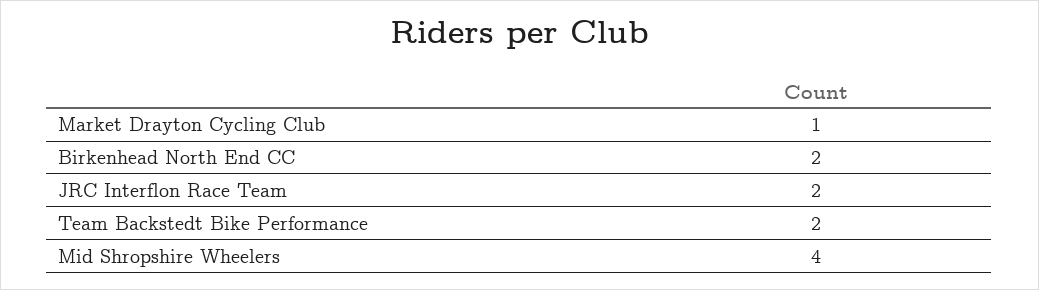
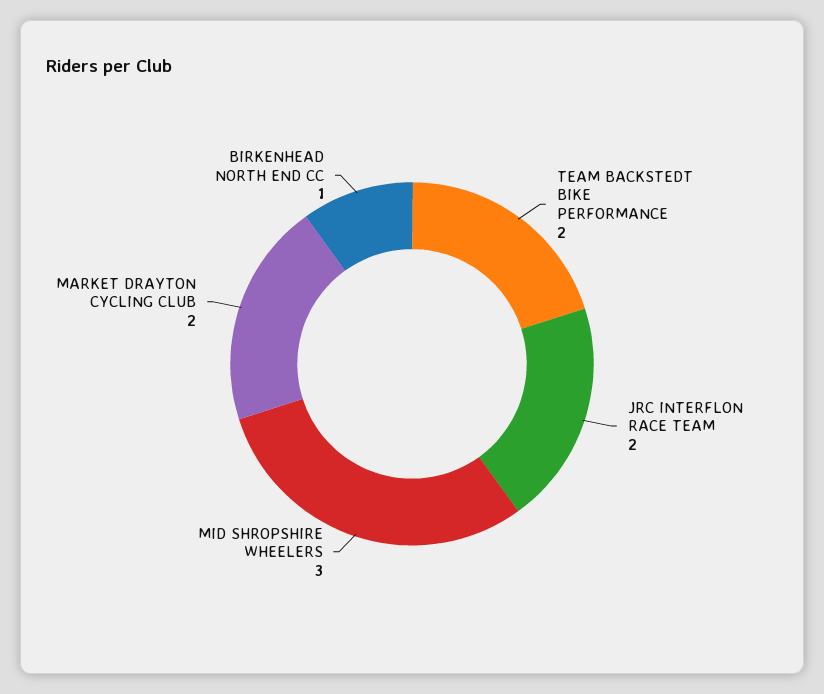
Market Drayton Cycling Club: 1 -> 2
Birkenhead North End CC: 2 -> 1
Mid Shropshire Wheelers: 4 -> 3

